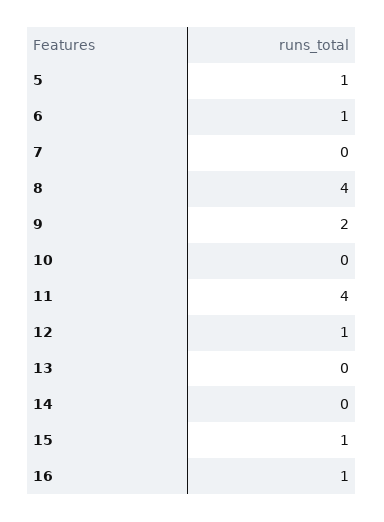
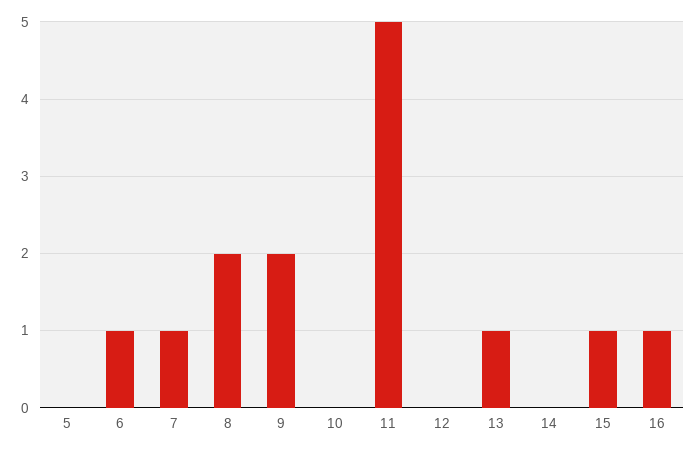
5: 1 -> 0
7: 0 -> 1
8: 4 -> 2
11: 4 -> 5
12: 1 -> 0
13: 0 -> 1

